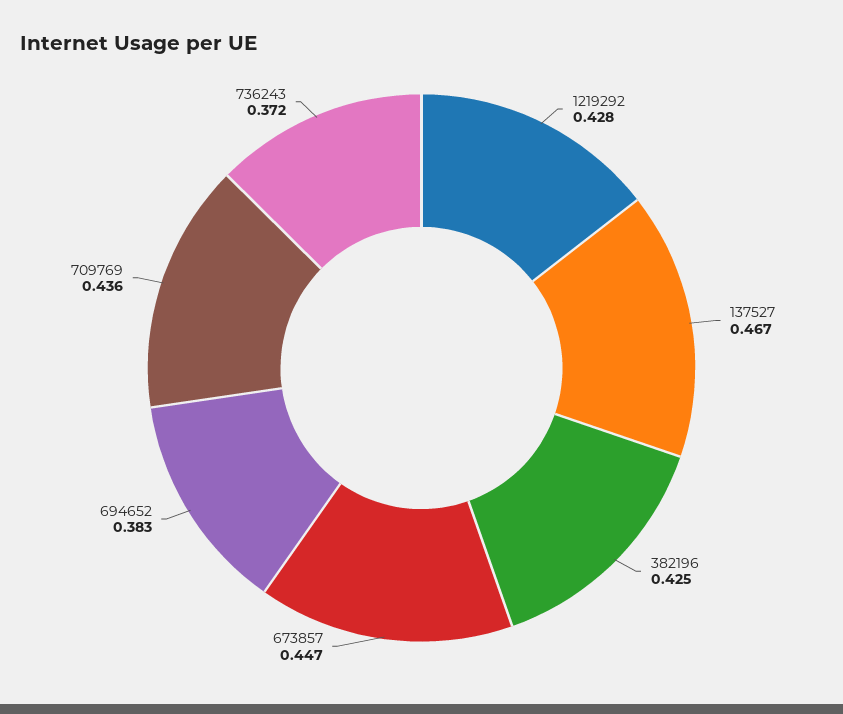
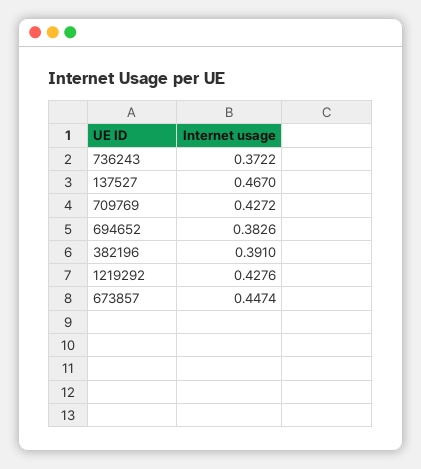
382196: 0.425 -> 0.391
709769: 0.436 -> 0.4272

